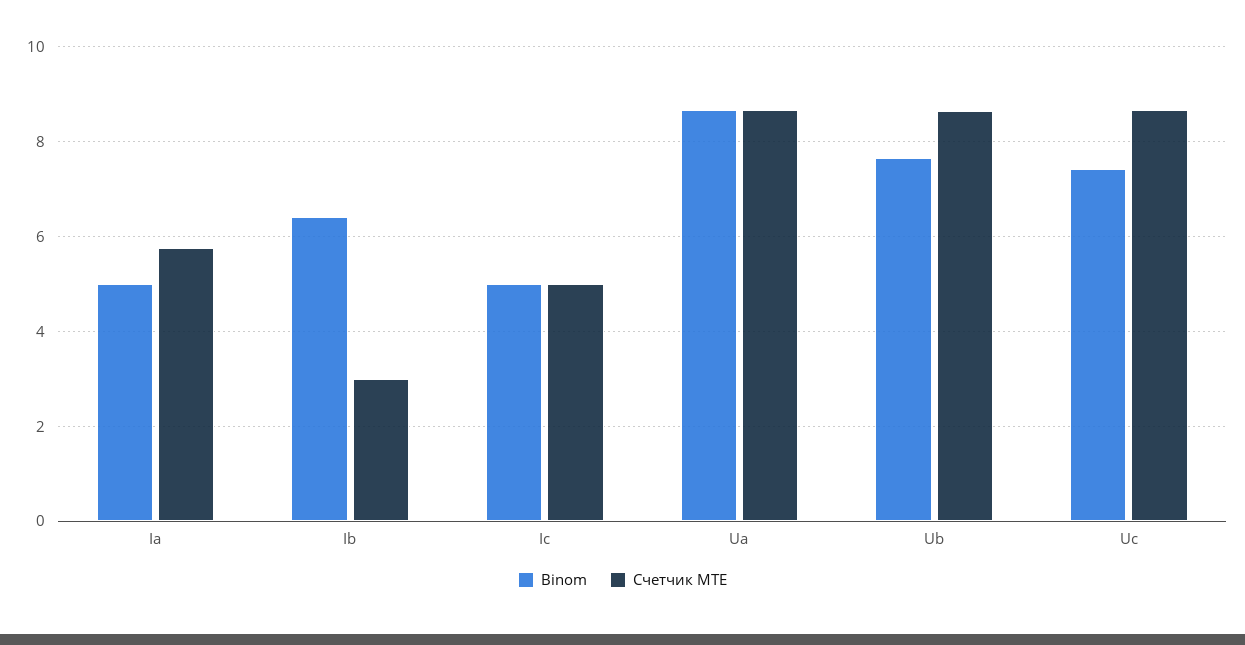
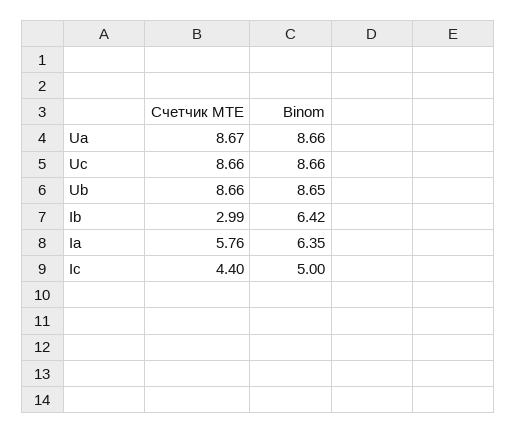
Binom, Ia: 5 -> 6.35
Счетчик MTE, Ic: 5 -> 4.4
Binom, Ub: 7.6 -> 8.65
Binom, Uc: 7.4 -> 8.66

